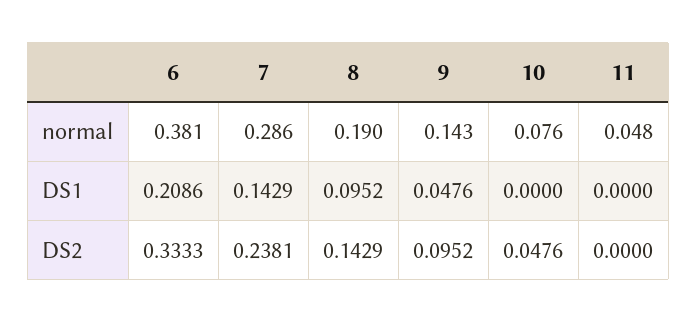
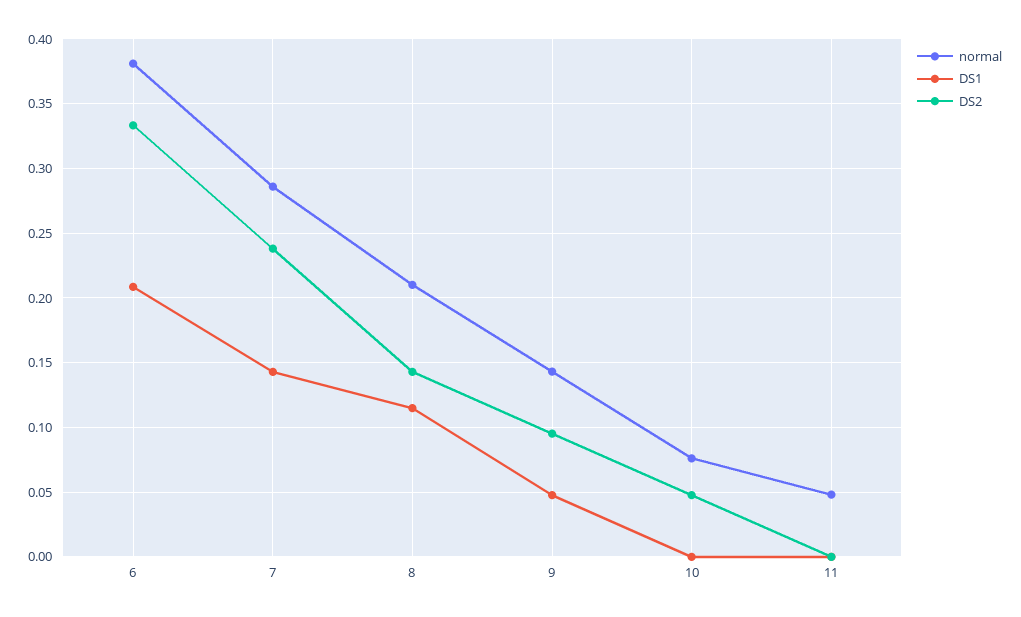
normal, 8: 0.19 -> 0.21
DS1, 8: 0.0952 -> 0.115

